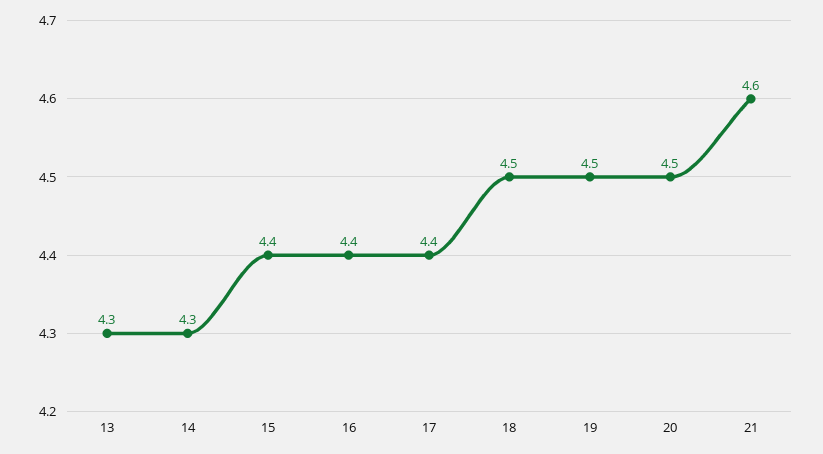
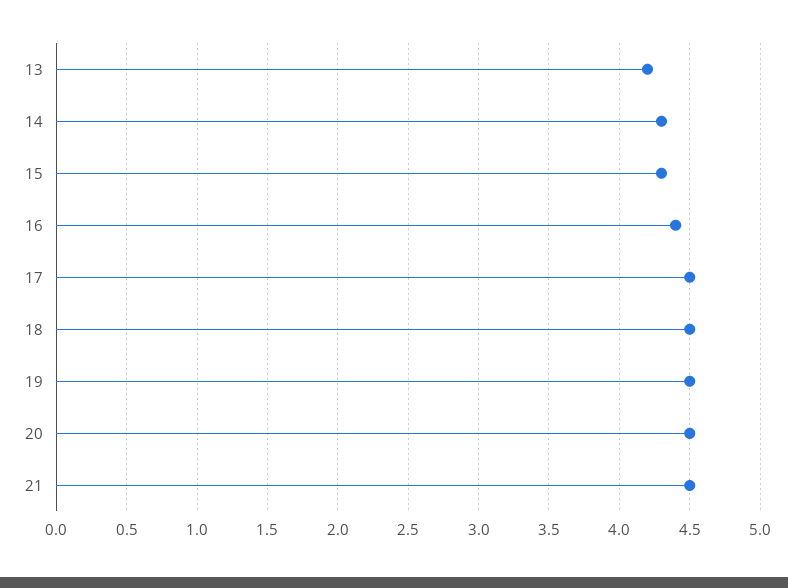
13: 4.3 -> 4.2
15: 4.4 -> 4.3
17: 4.4 -> 4.5
21: 4.6 -> 4.5

